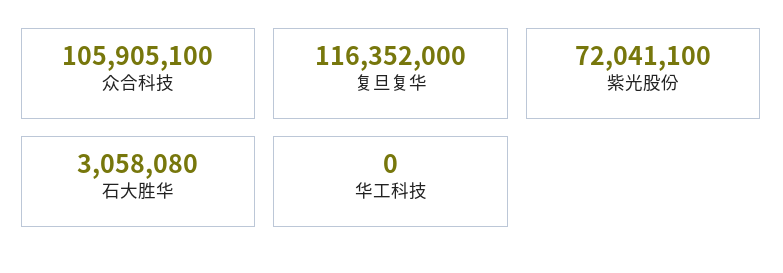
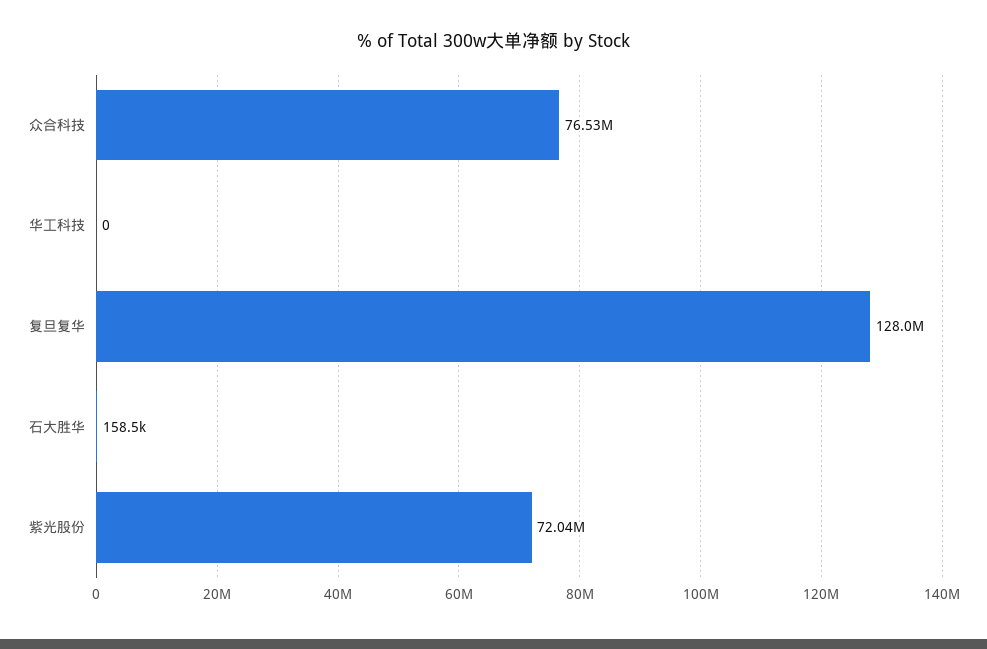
众合科技: 105905100 -> 76530000
复旦复华: 116352000 -> 128000000
石大胜华: 3058080 -> 158500

